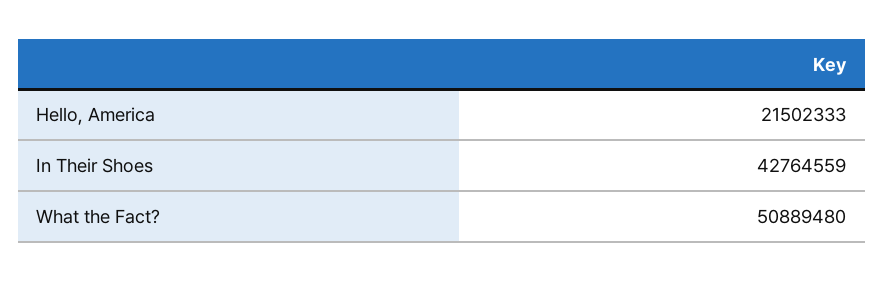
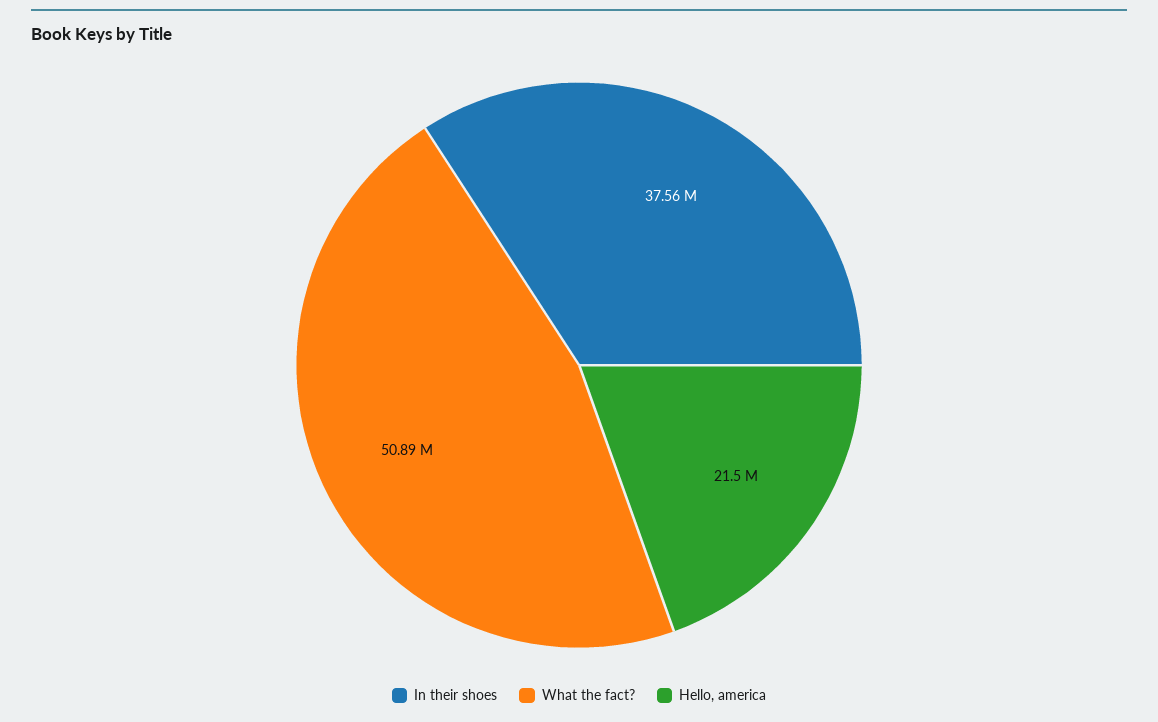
In Their Shoes: 42764559 -> 37560000

